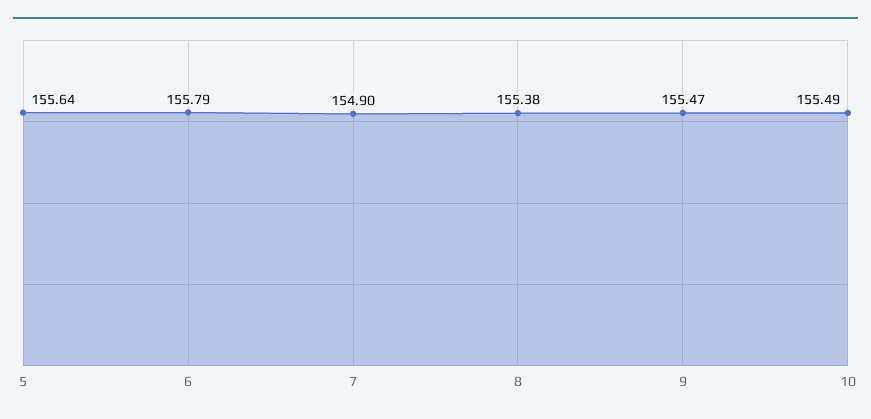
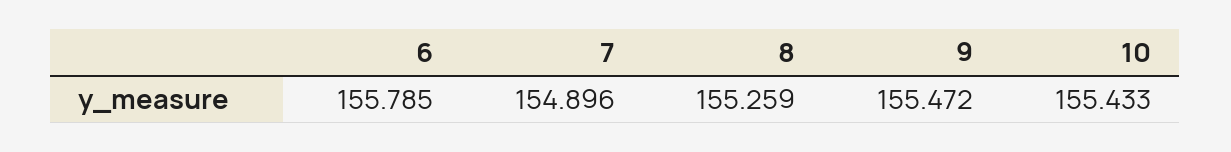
5: 155.64 -> none
8: 155.38 -> 155.259
10: 155.49 -> 155.433

